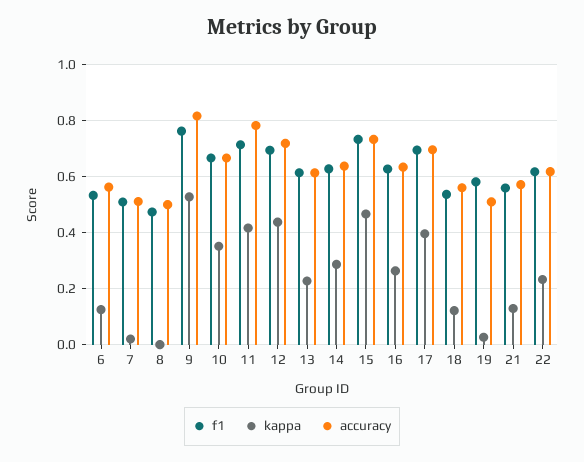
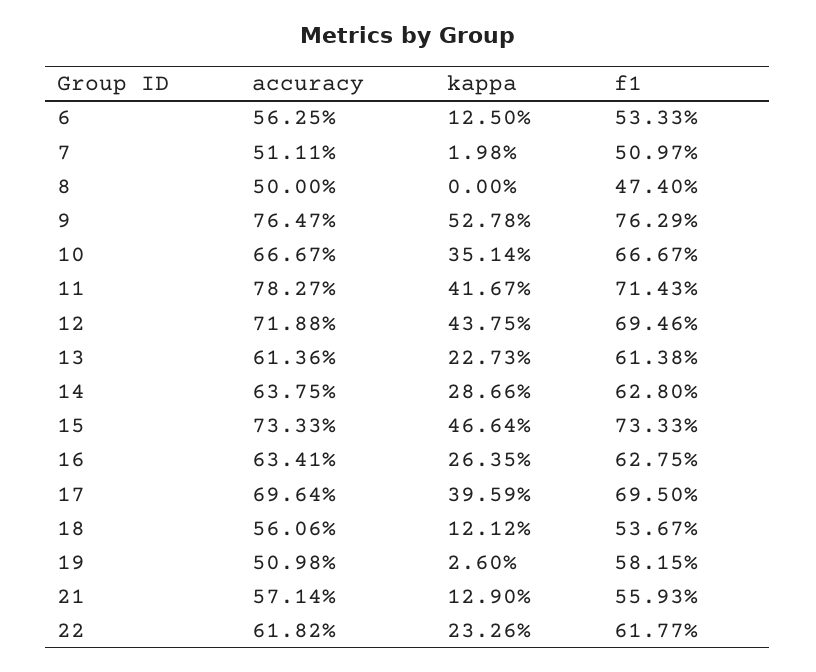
accuracy, 9: 0.825 -> 0.7647

